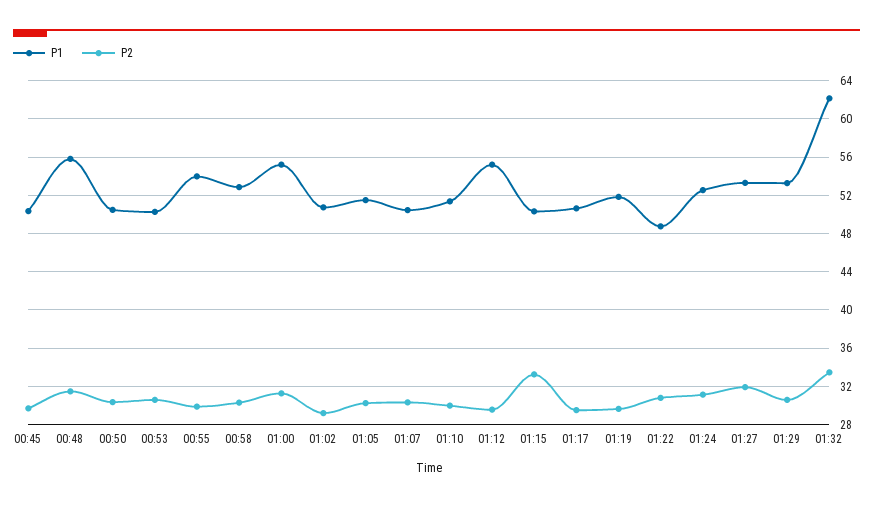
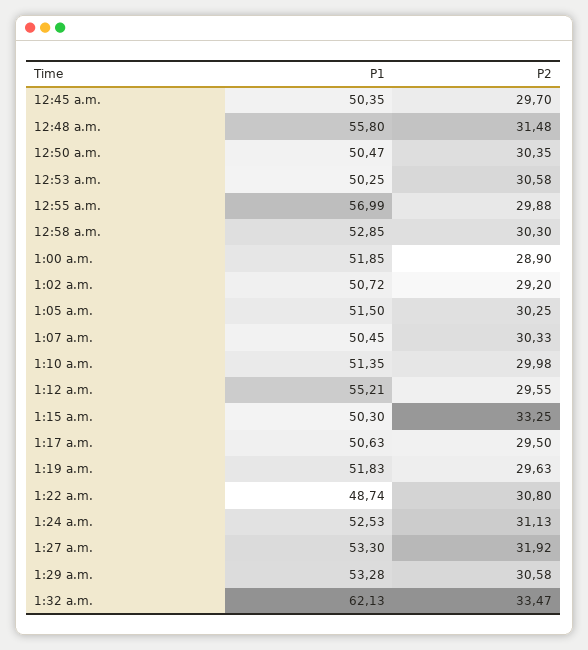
P1, 00:55: 54 -> 56.99
P1, 01:00: 55 -> 51.85
P2, 01:00: 31 -> 28.9

